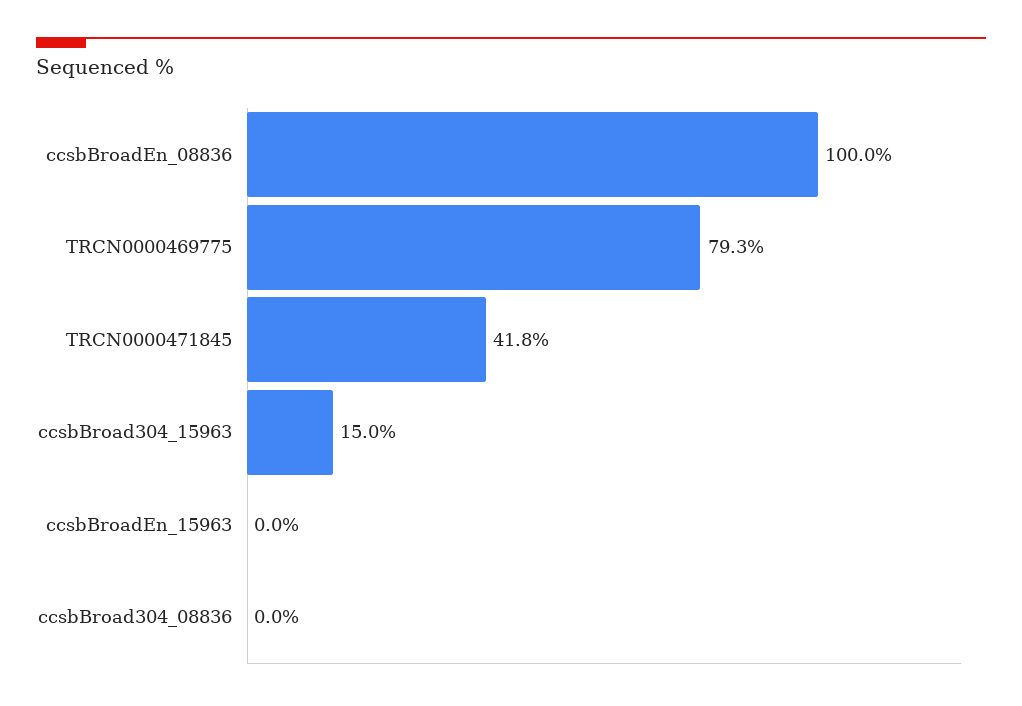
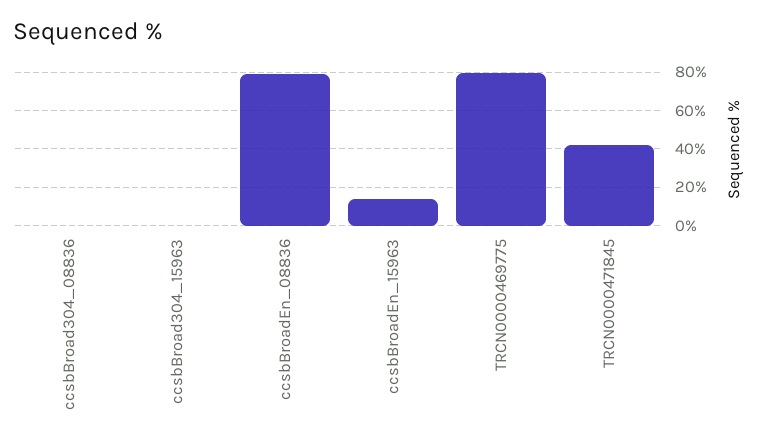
ccsbBroadEn_08836: 100 -> 80
ccsbBroad304_15963: 15 -> 0
ccsbBroadEn_15963: 0 -> 15

